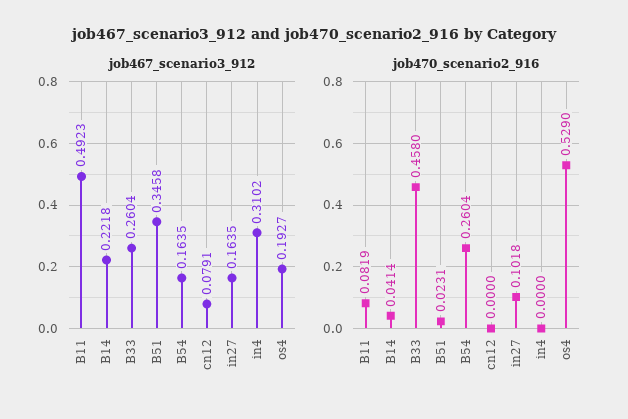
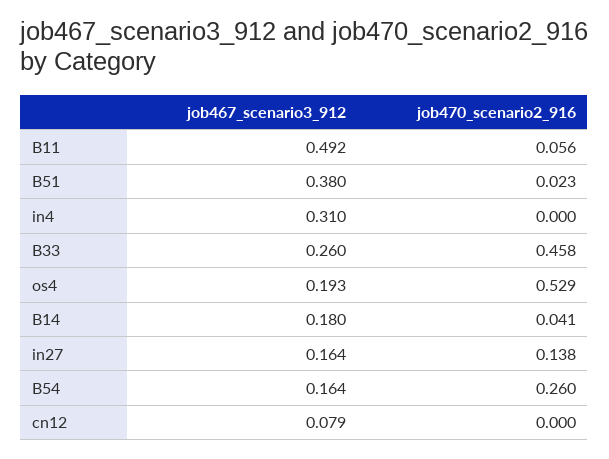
job467_scenario3_912, B14: 0.2218 -> 0.18
job467_scenario3_912, B51: 0.3458 -> 0.38
job470_scenario2_916, B11: 0.0819 -> 0.056
job470_scenario2_916, in27: 0.1018 -> 0.138

